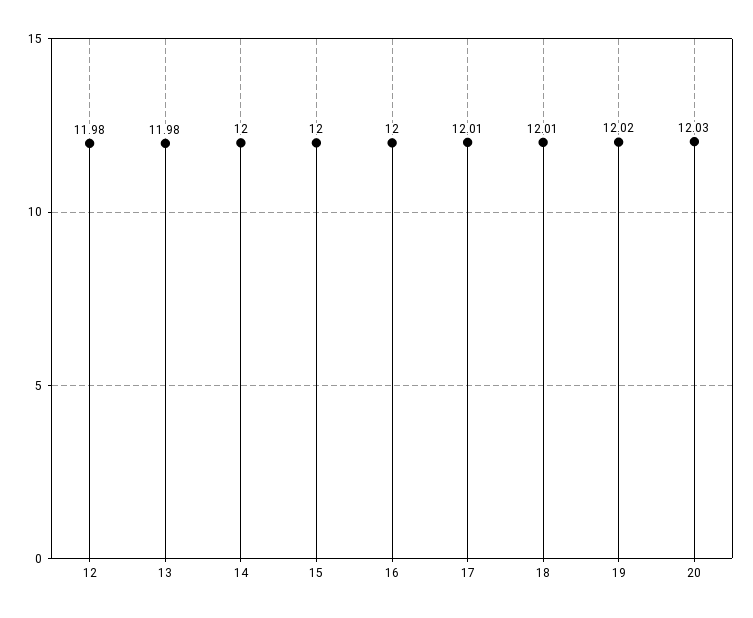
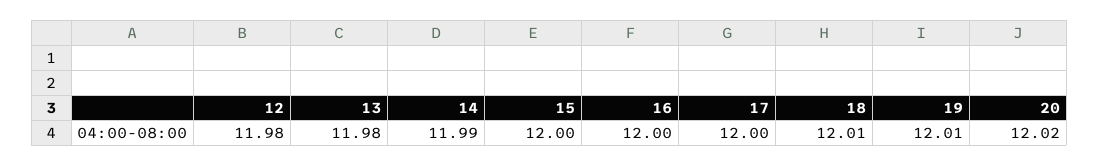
14: 12 -> 11.99
17: 12.01 -> 12
19: 12.02 -> 12.01
20: 12.03 -> 12.02

